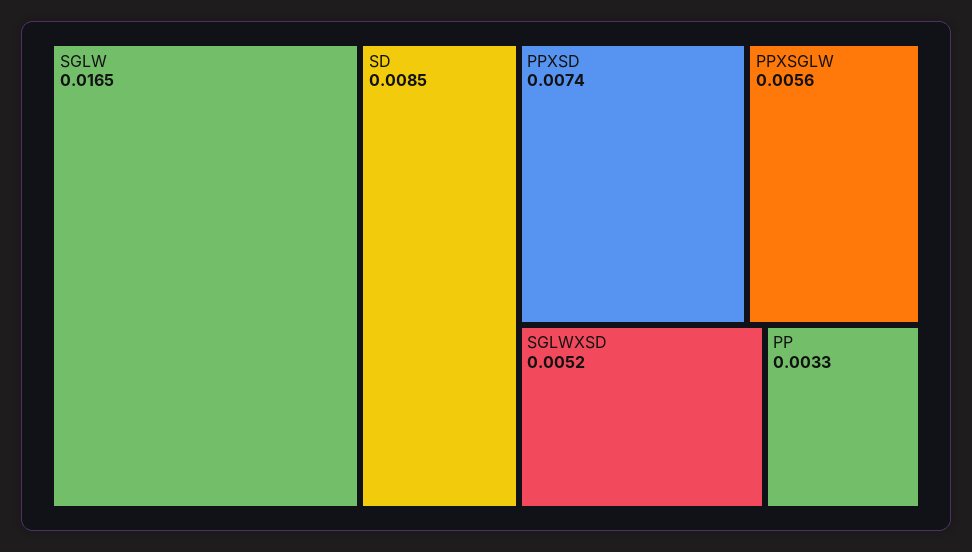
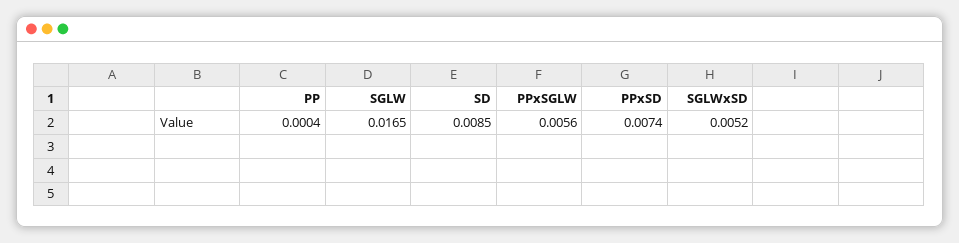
PP: 0.0033 -> 0.0004

